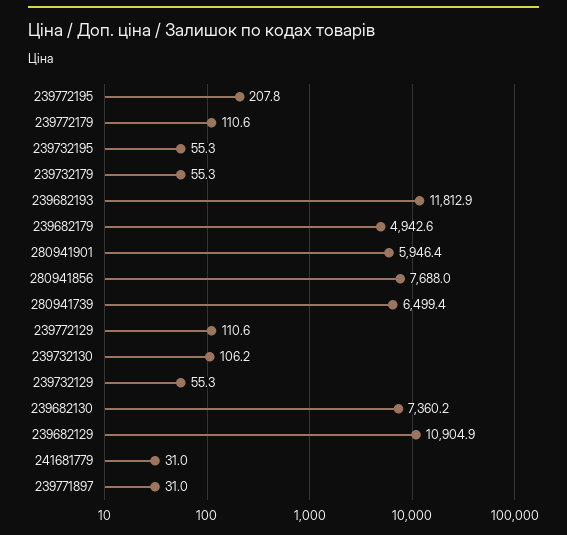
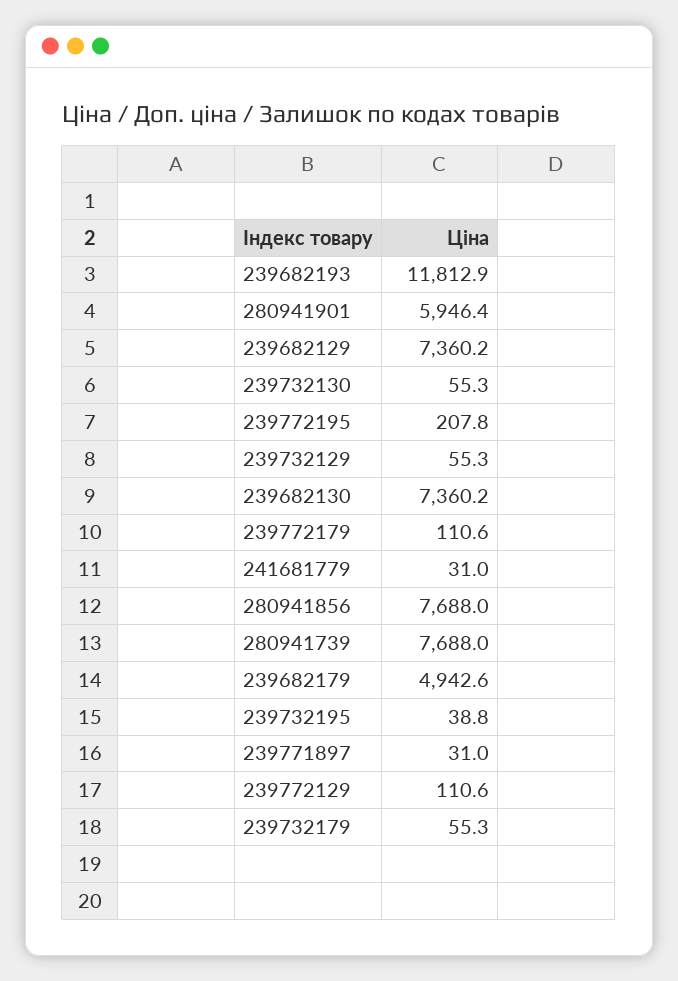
239732195: 55.3 -> 38.8
280941739: 6499.4 -> 7688
239732130: 106.2 -> 55.3
239682129: 10904.9 -> 7360.2

